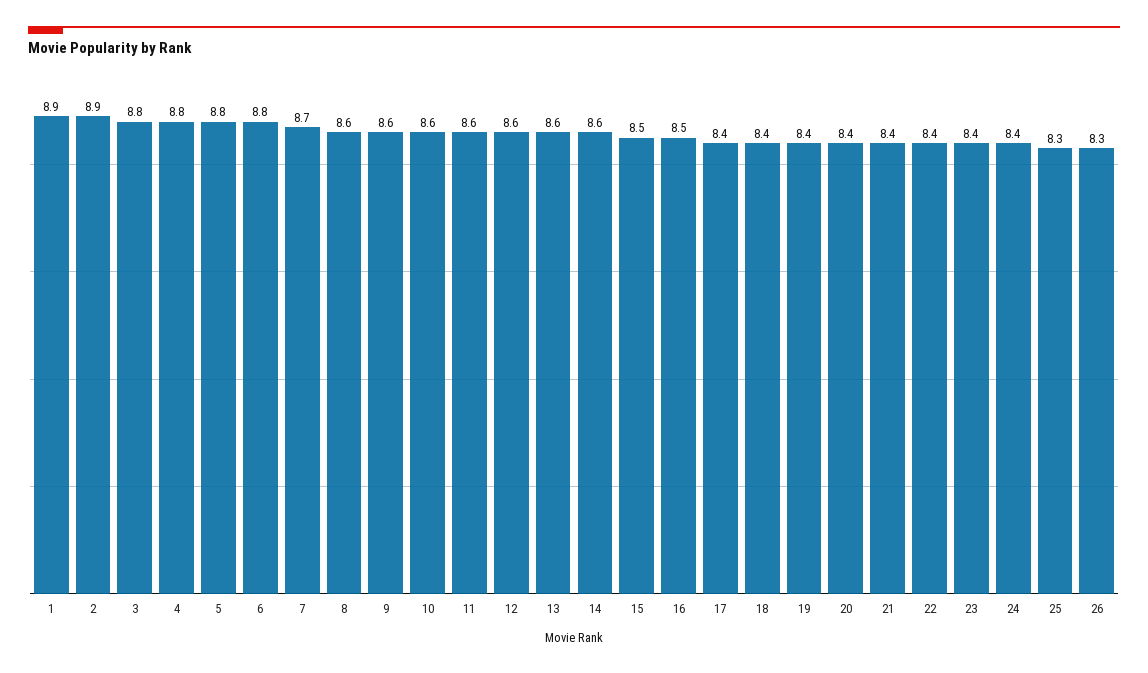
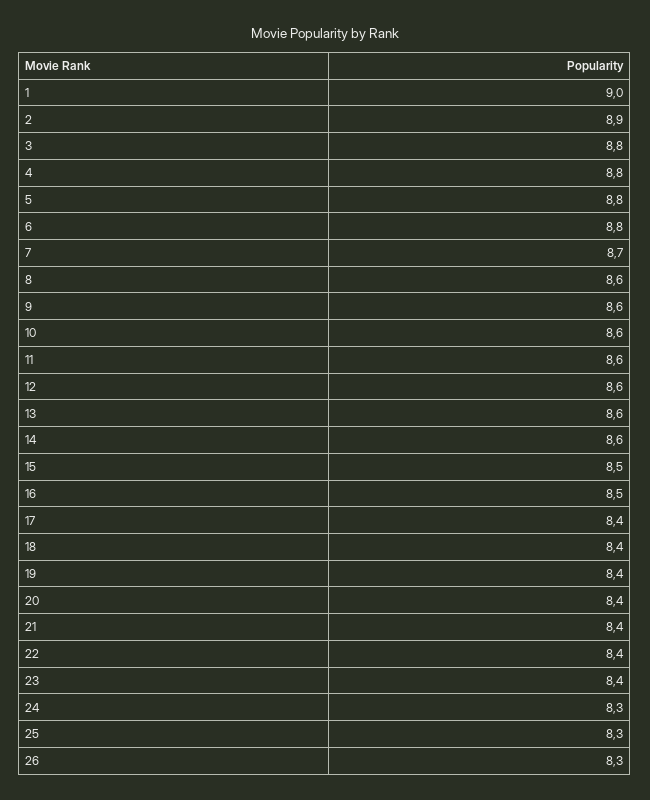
1: 8.9 -> 9
24: 8.4 -> 8.3

